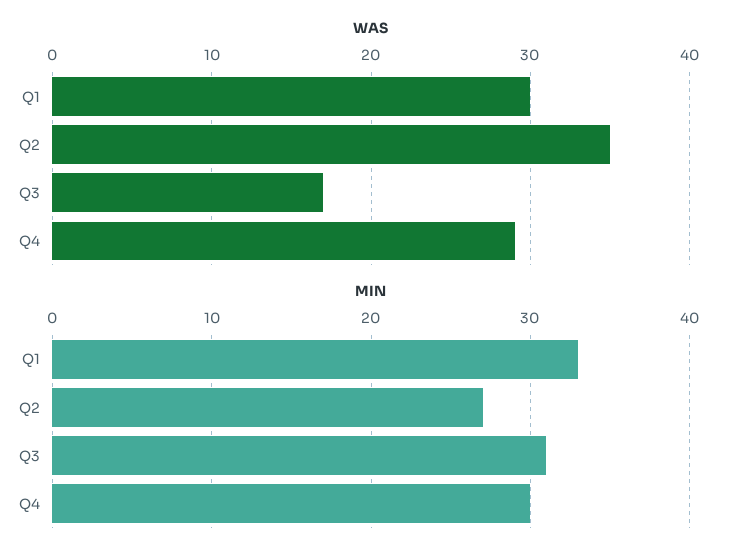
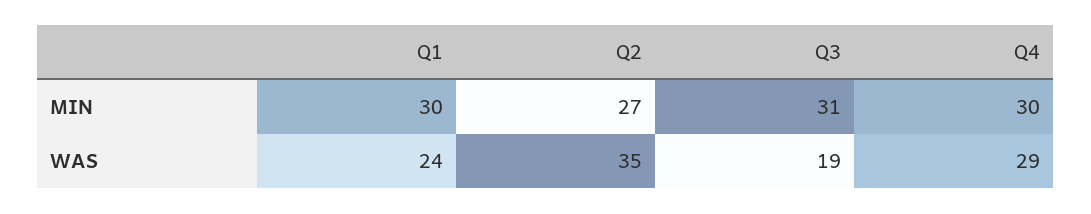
WAS, Q1: 30 -> 24
WAS, Q3: 17 -> 19
MIN, Q1: 33 -> 30

